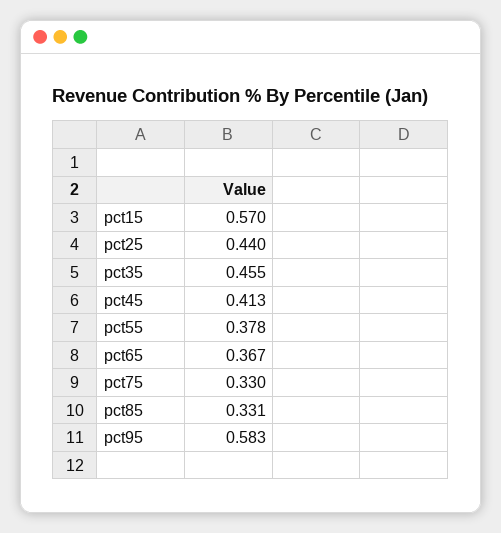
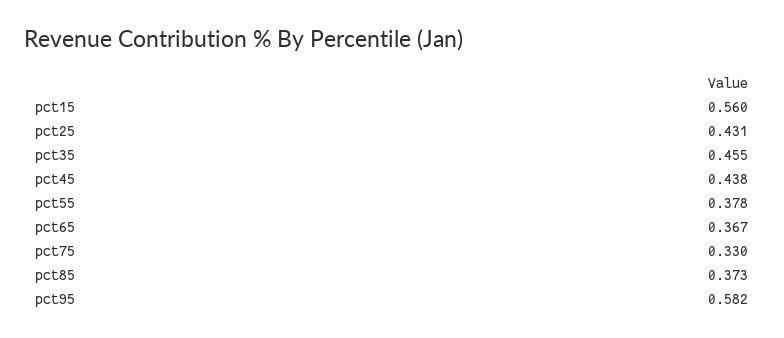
pct15: 0.57 -> 0.56
pct25: 0.44 -> 0.431
pct45: 0.413 -> 0.438
pct85: 0.331 -> 0.373
pct95: 0.583 -> 0.582

